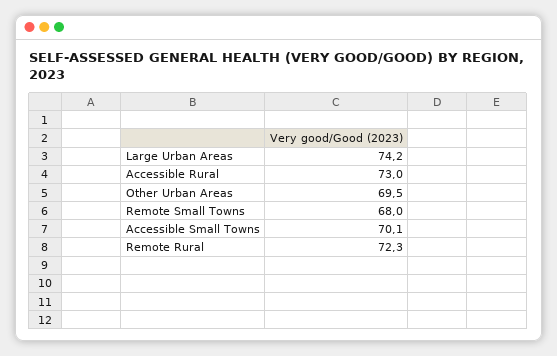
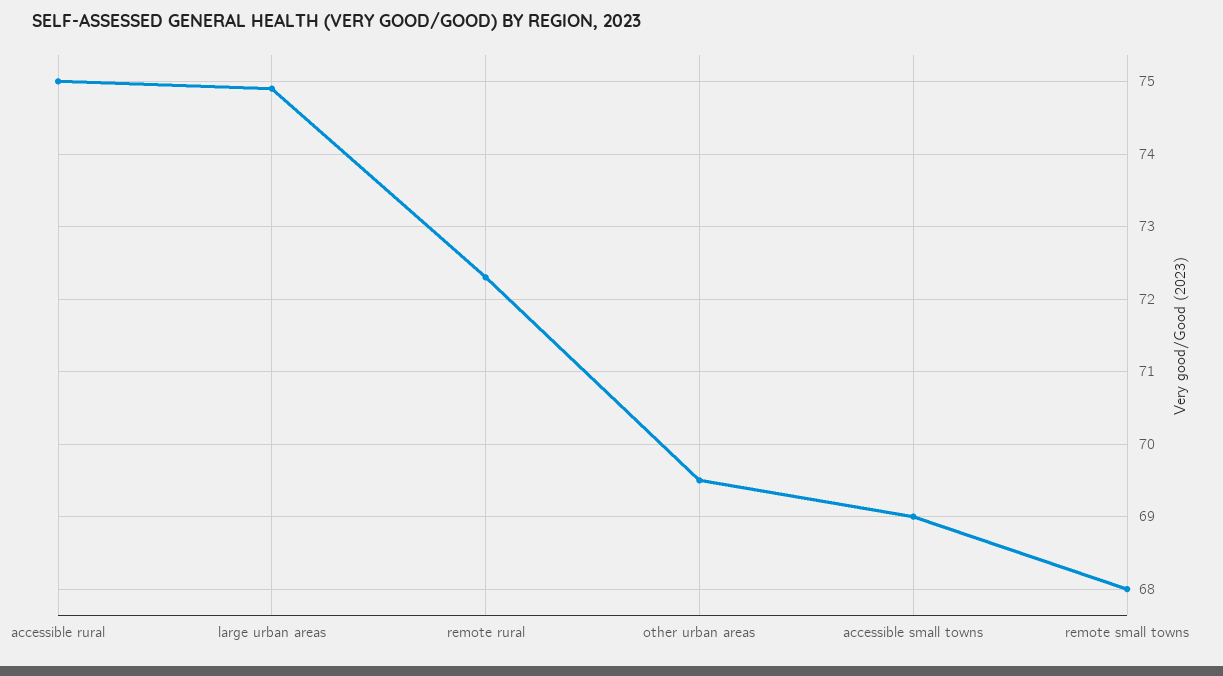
Large Urban Areas: 74.2 -> 74.9
Accessible Rural: 73 -> 75
Accessible Small Towns: 70.1 -> 69

